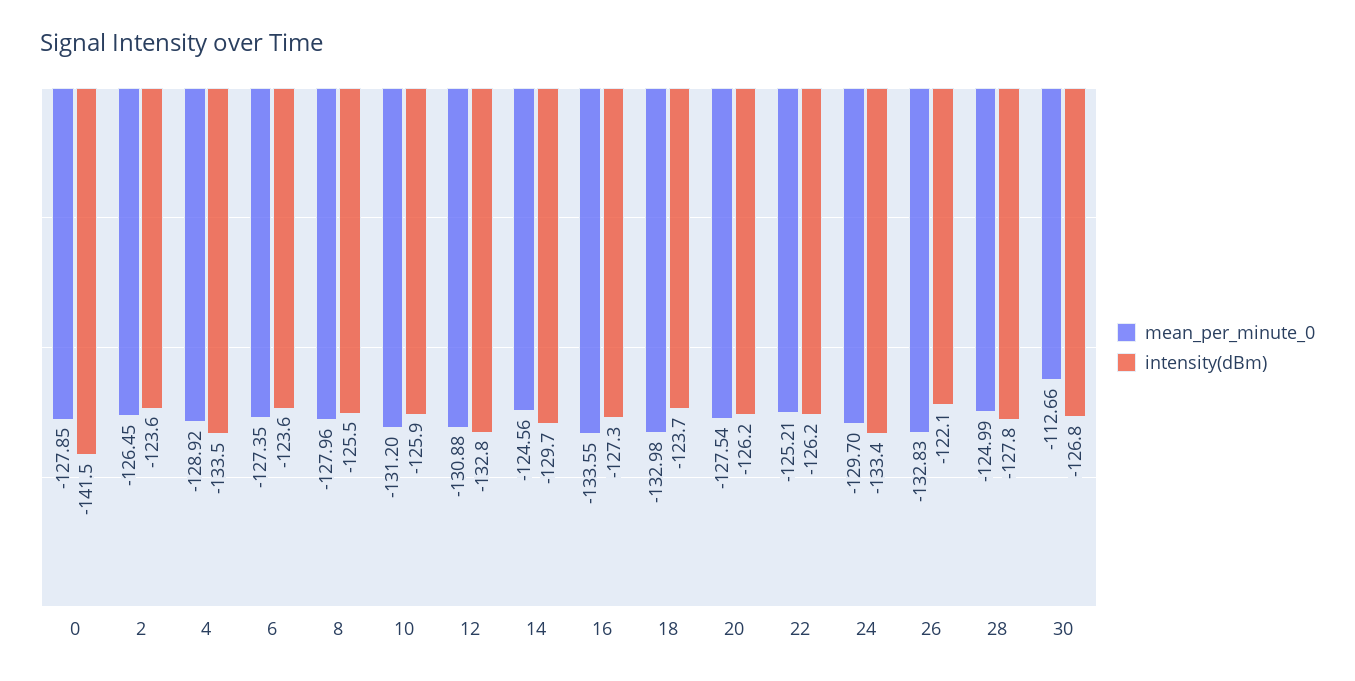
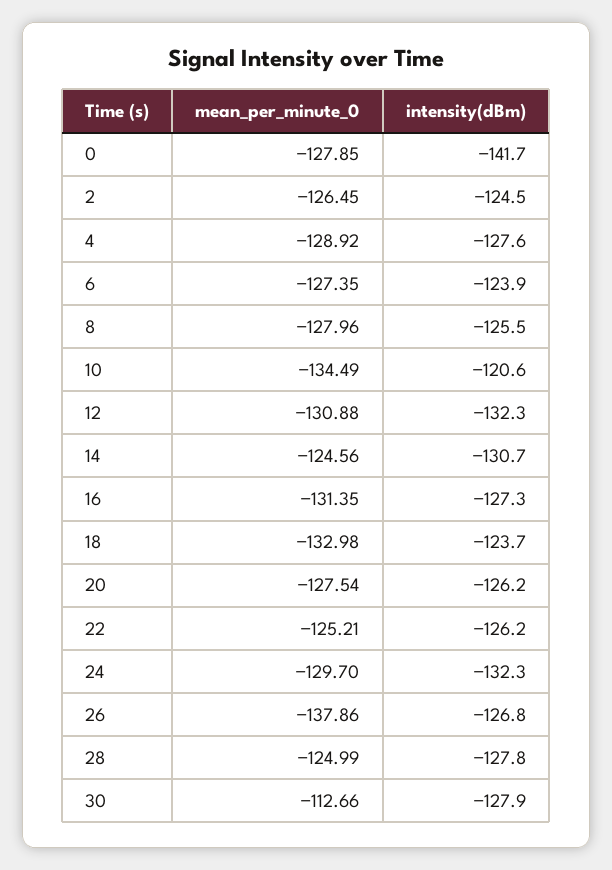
intensity(dBm), 0: -141.5 -> -141.7
intensity(dBm), 2: -123.6 -> -124.5
intensity(dBm), 4: -133.5 -> -127.6
intensity(dBm), 6: -123.6 -> -123.9
mean_per_minute_0, 10: -131.2 -> -134.49
intensity(dBm), 10: -125.9 -> -120.6
intensity(dBm), 12: -132.8 -> -132.3
intensity(dBm), 14: -129.7 -> -130.7
mean_per_minute_0, 16: -133.55 -> -131.35
intensity(dBm), 24: -133.4 -> -132.3
mean_per_minute_0, 26: -132.83 -> -137.86
intensity(dBm), 26: -122.1 -> -126.8
intensity(dBm), 30: -126.8 -> -127.9

